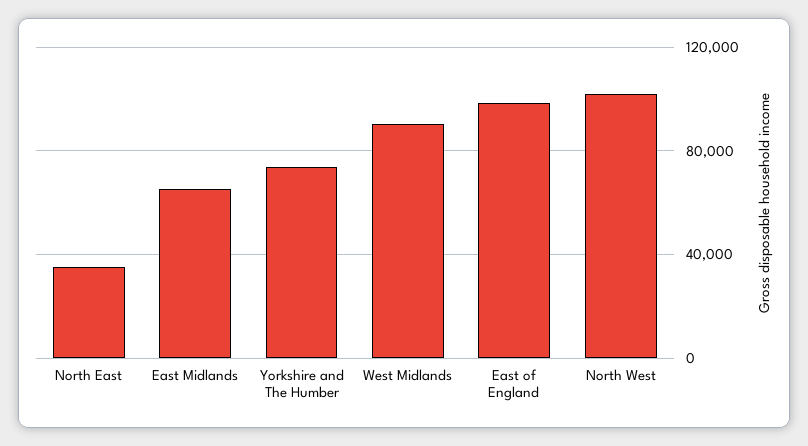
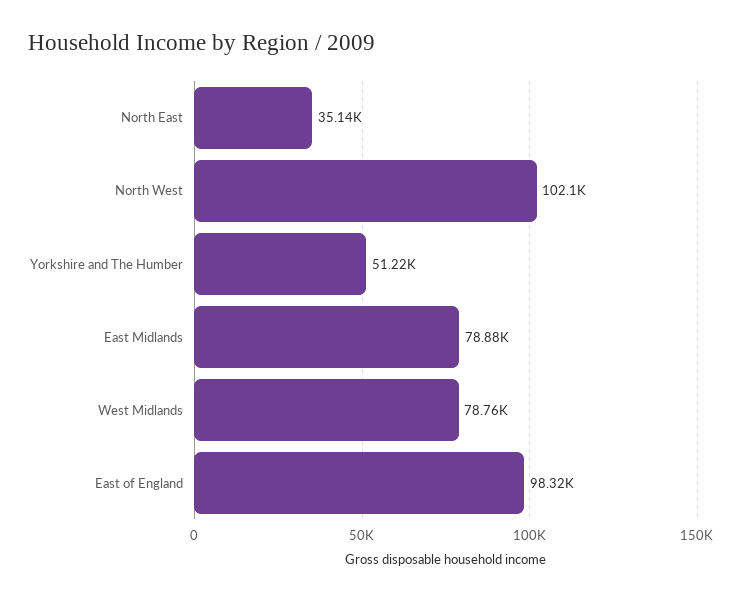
East Midlands: 65000 -> 78880
Yorkshire and The Humber: 75000 -> 51220
West Midlands: 90000 -> 78760

